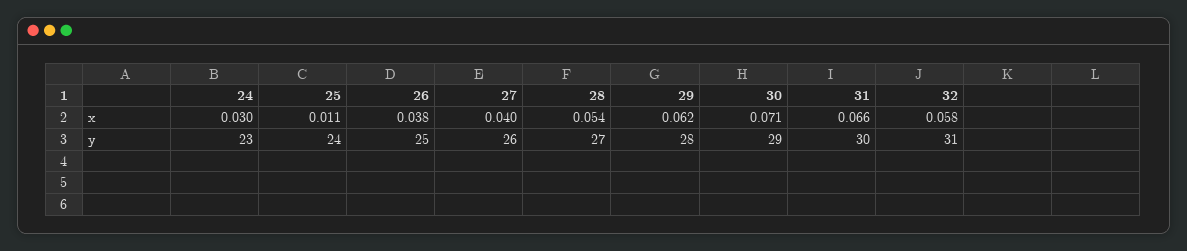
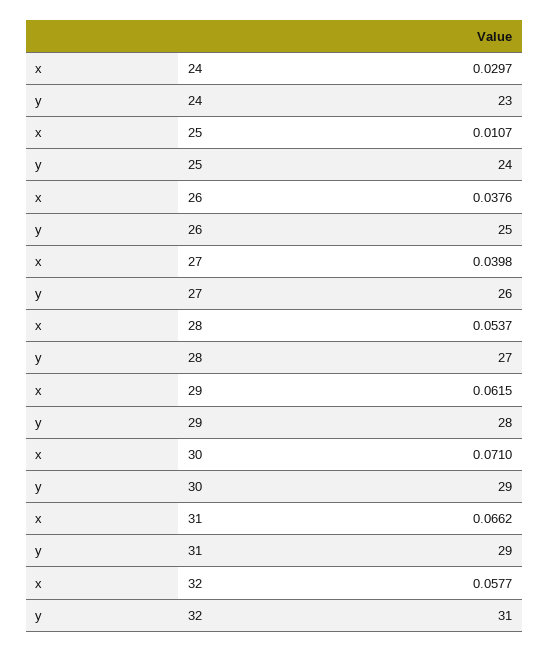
31, y: 30 -> 29

